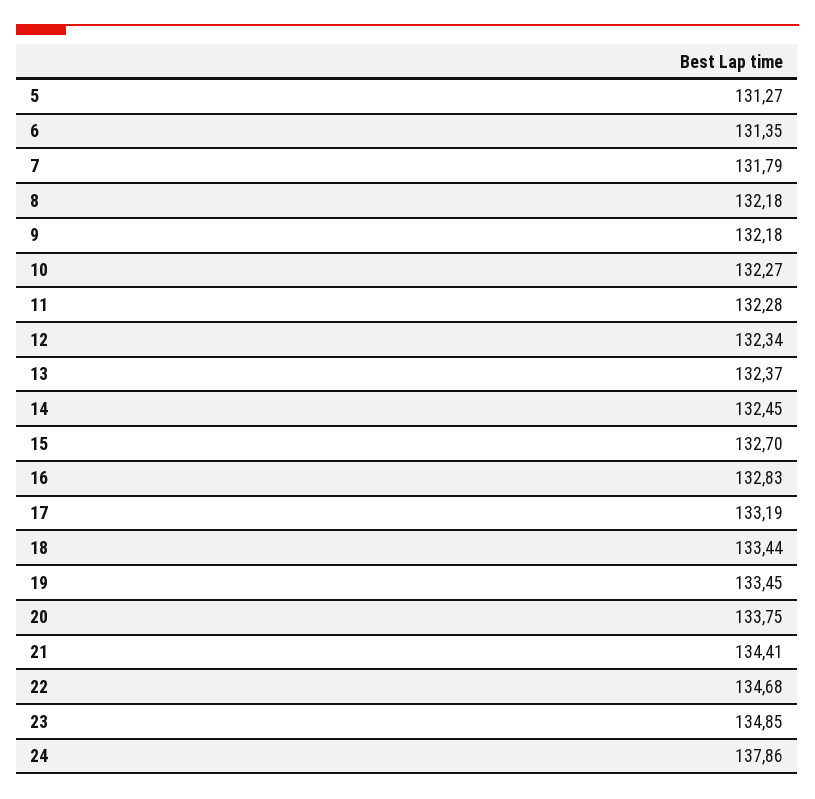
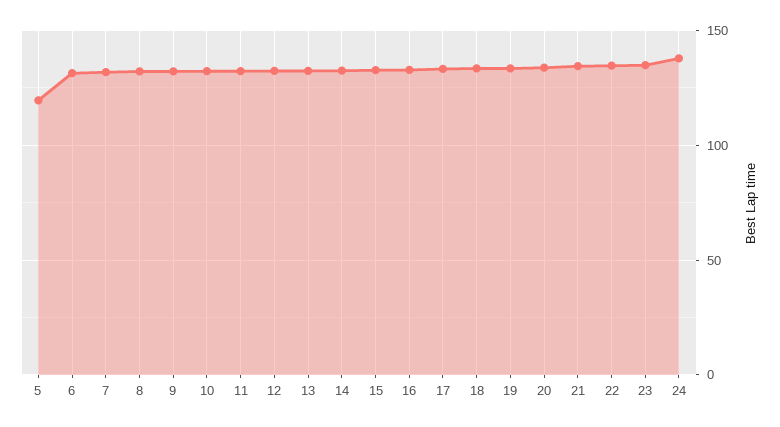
5: 131.27 -> 120

